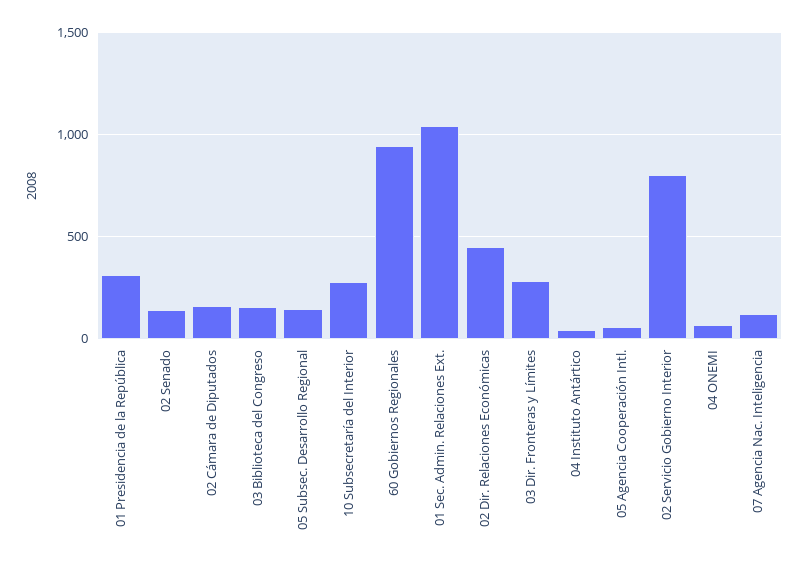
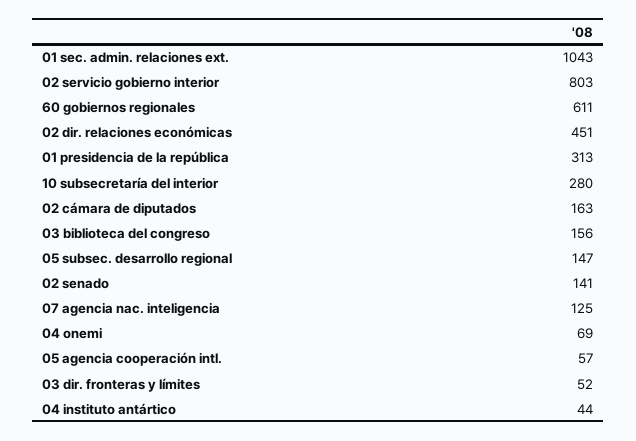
60 Gobiernos Regionales: 950 -> 611
03 Dir. Fronteras y Límites: 300 -> 52

